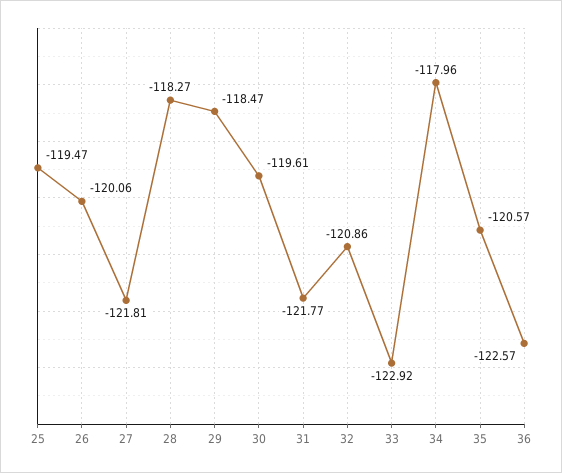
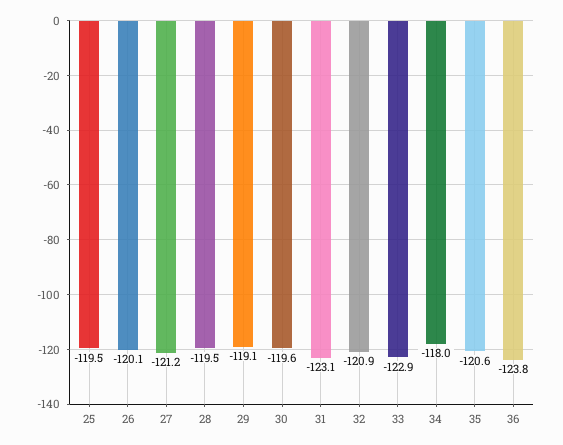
27: -121.81 -> -121.2
28: -118.27 -> -119.5
29: -118.47 -> -119.1
31: -121.77 -> -123.1
36: -122.57 -> -123.8

